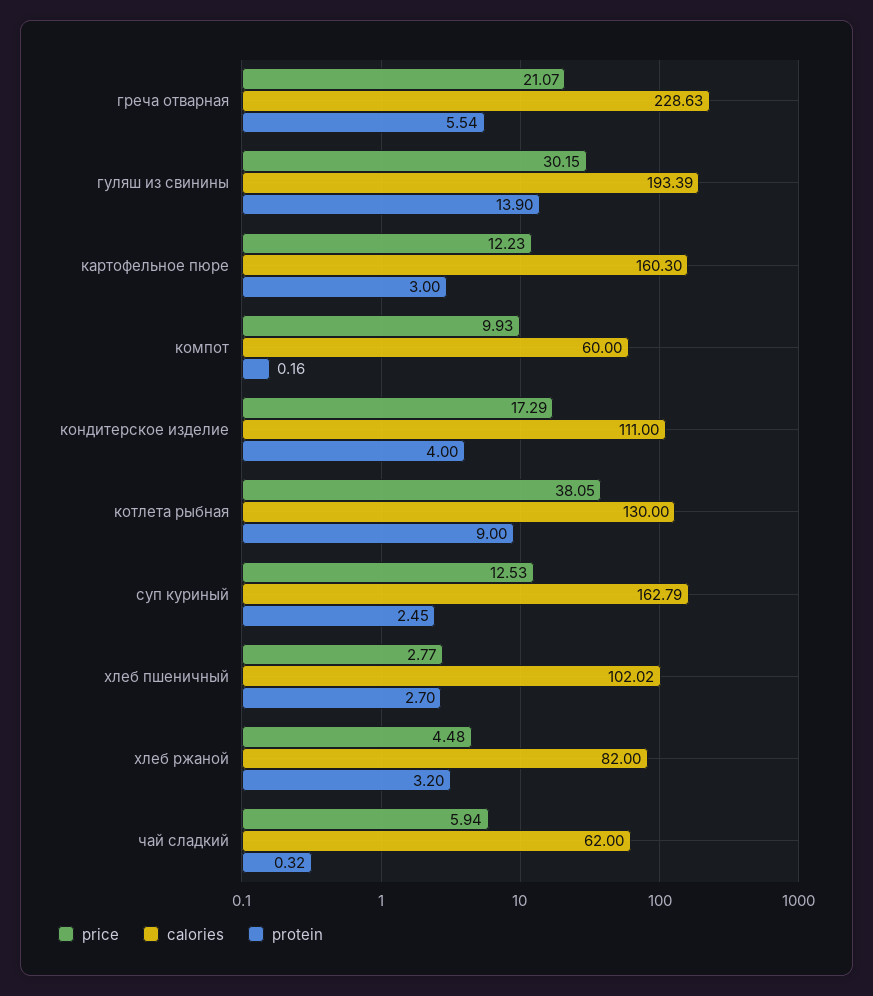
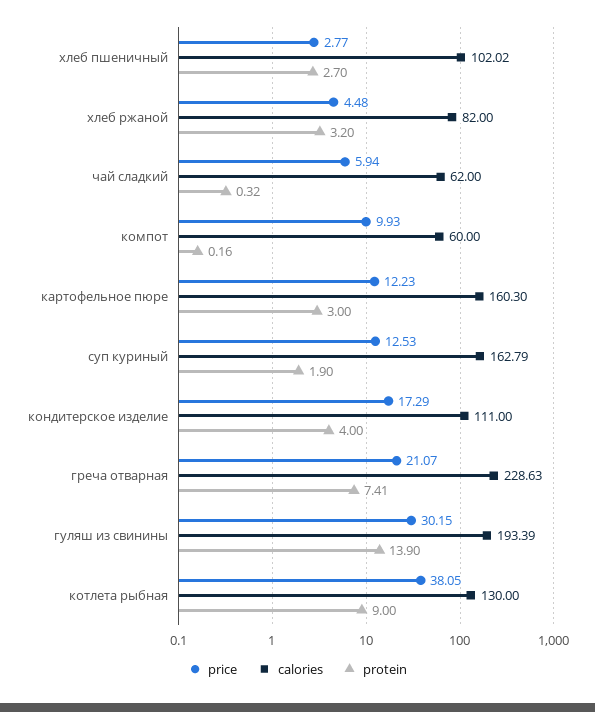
protein, греча отварная: 5.54 -> 7.41
protein, суп куриный: 2.45 -> 1.9

